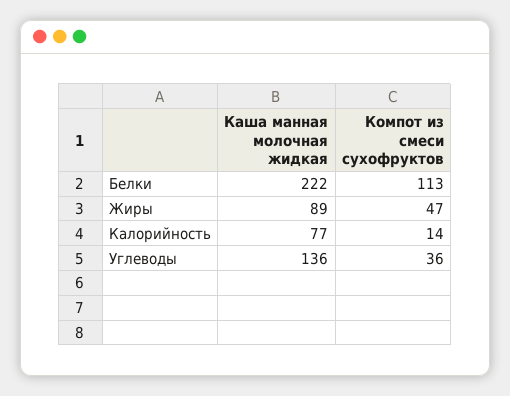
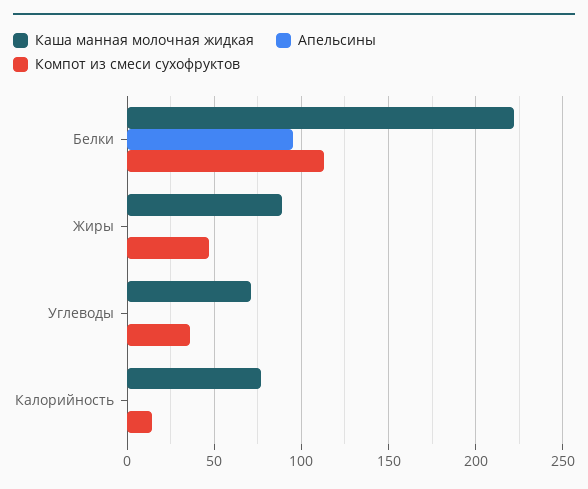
Каша манная молочная жидкая, Углеводы: 136 -> 70
Апельсины, Белки: none -> 95
Апельсины, Жиры: none -> 0
Апельсины, Углеводы: none -> 0
Апельсины, Калорийность: none -> 0

